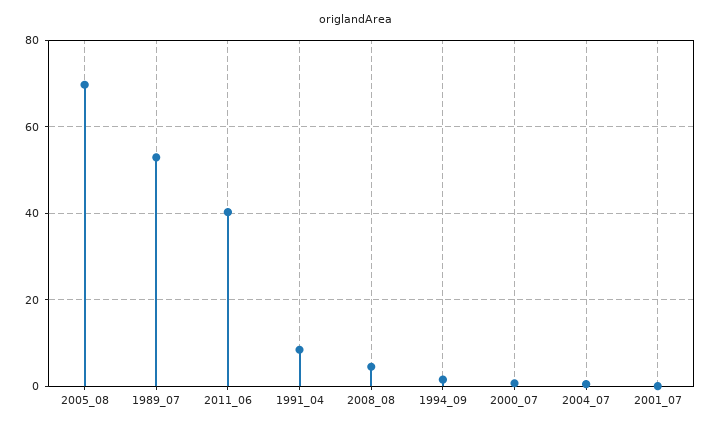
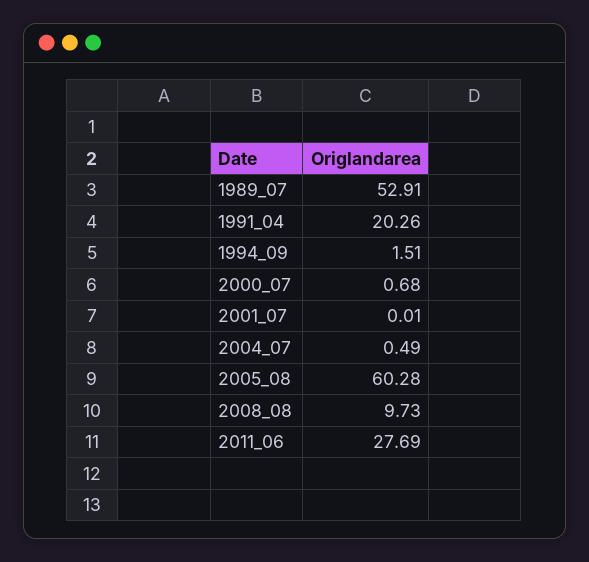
2005_08: 70 -> 60.28
2011_06: 40 -> 27.69
1991_04: 8 -> 20.26
2008_08: 4 -> 9.73

